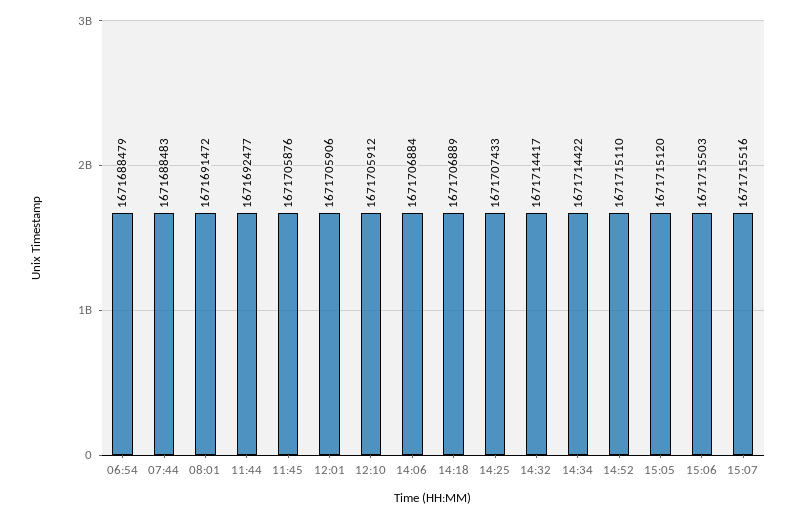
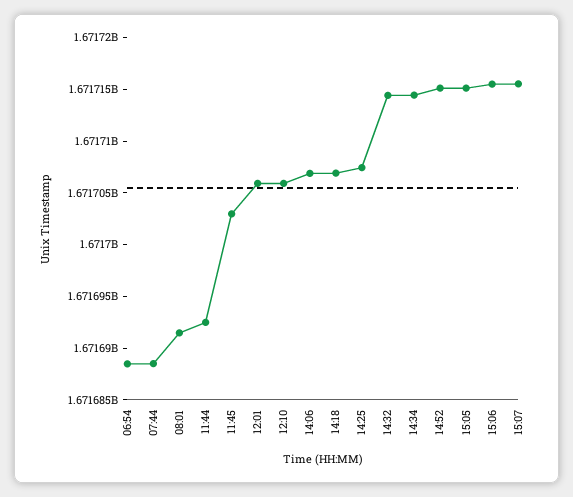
11:45: 1671705876 -> 1671703000

